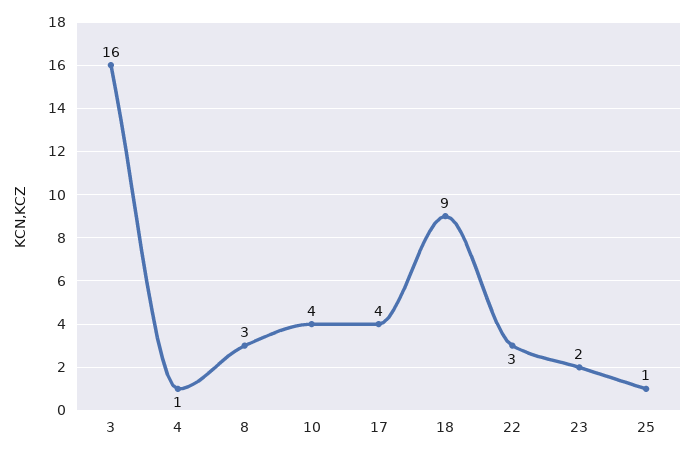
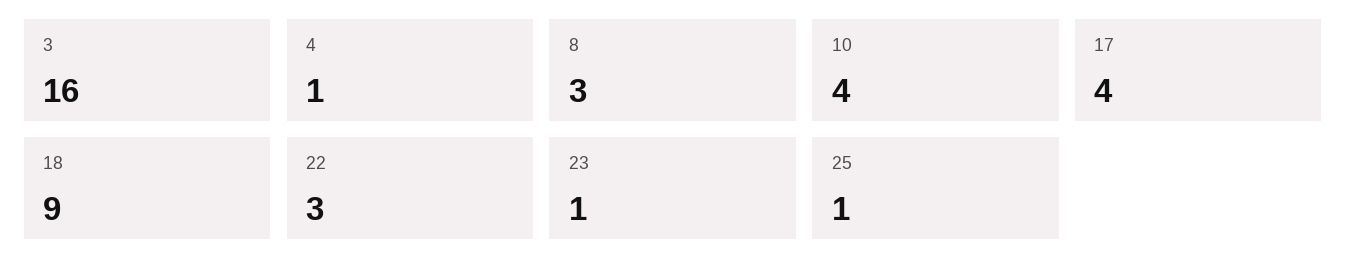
23: 2 -> 1

